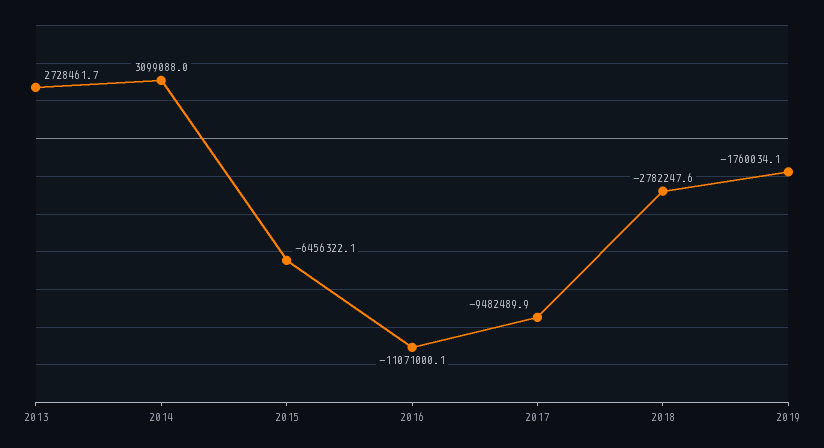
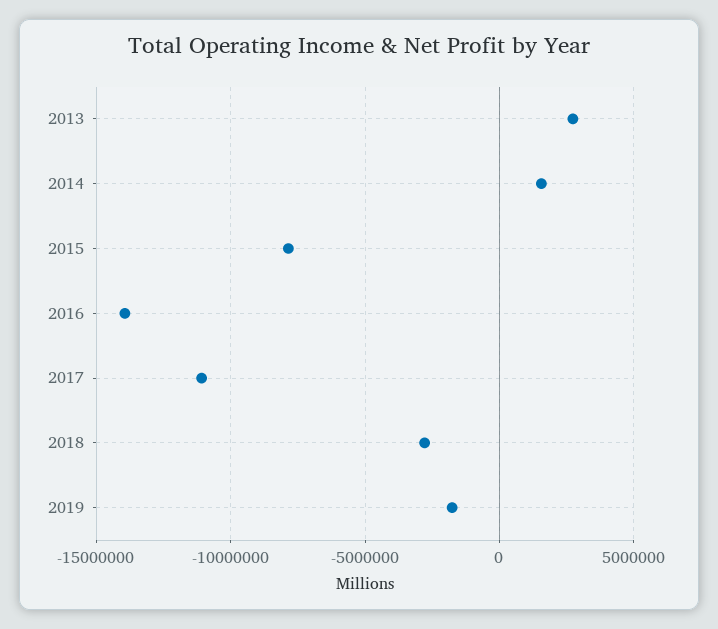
2014: 3099088 -> 1500000
2015: -6456322.1 -> -8000000
2016: -11071000.1 -> -14000000
2017: -9482489.9 -> -11000000

